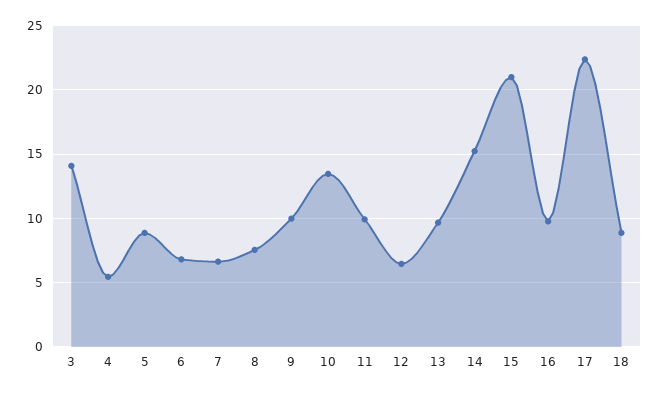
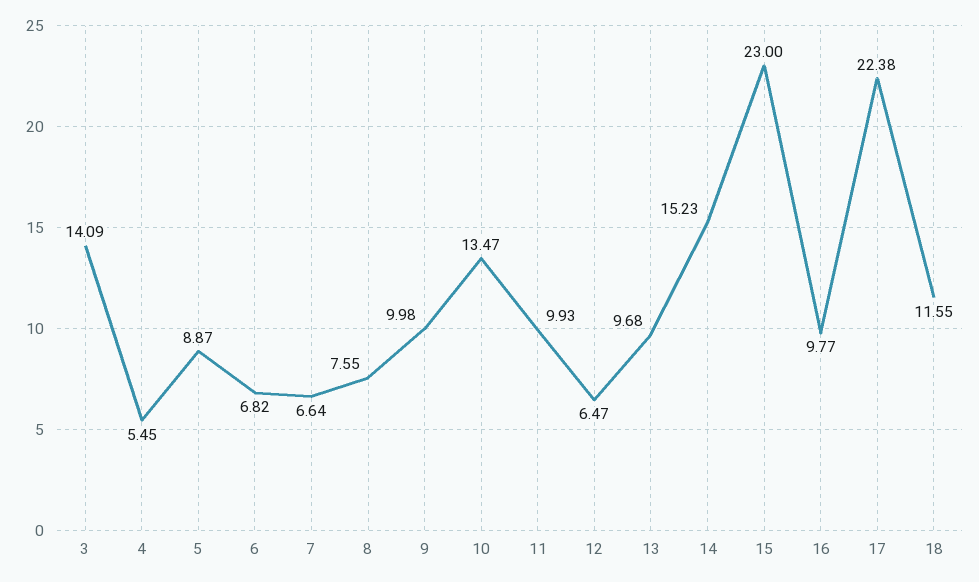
15: 21 -> 23
18: 9 -> 11.55

